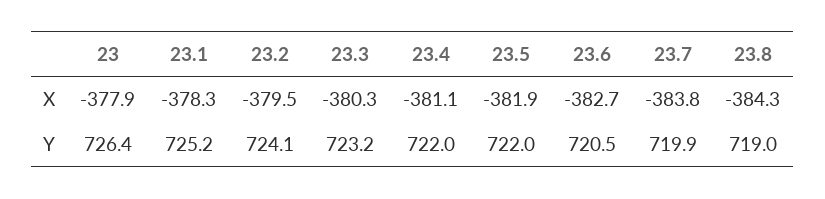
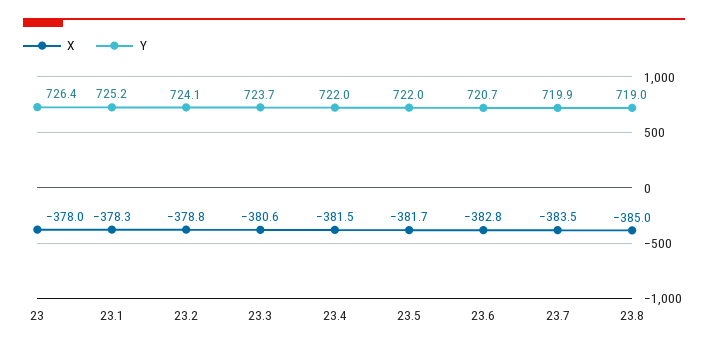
X, 23: -377.9 -> -378
X, 23.2: -379.5 -> -378.8
X, 23.3: -380.3 -> -380.6
X, 23.4: -381.1 -> -381.5
X, 23.5: -381.9 -> -381.7
X, 23.6: -382.7 -> -382.8
X, 23.7: -383.8 -> -383.5
X, 23.8: -384.3 -> -385
Y, 23.3: 723.2 -> 723.7
Y, 23.6: 720.5 -> 720.7

